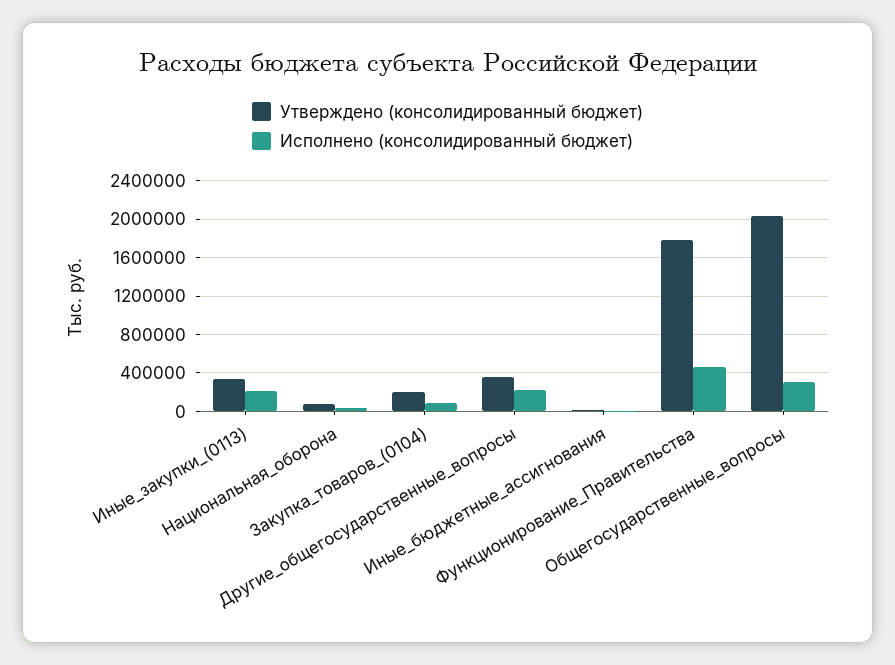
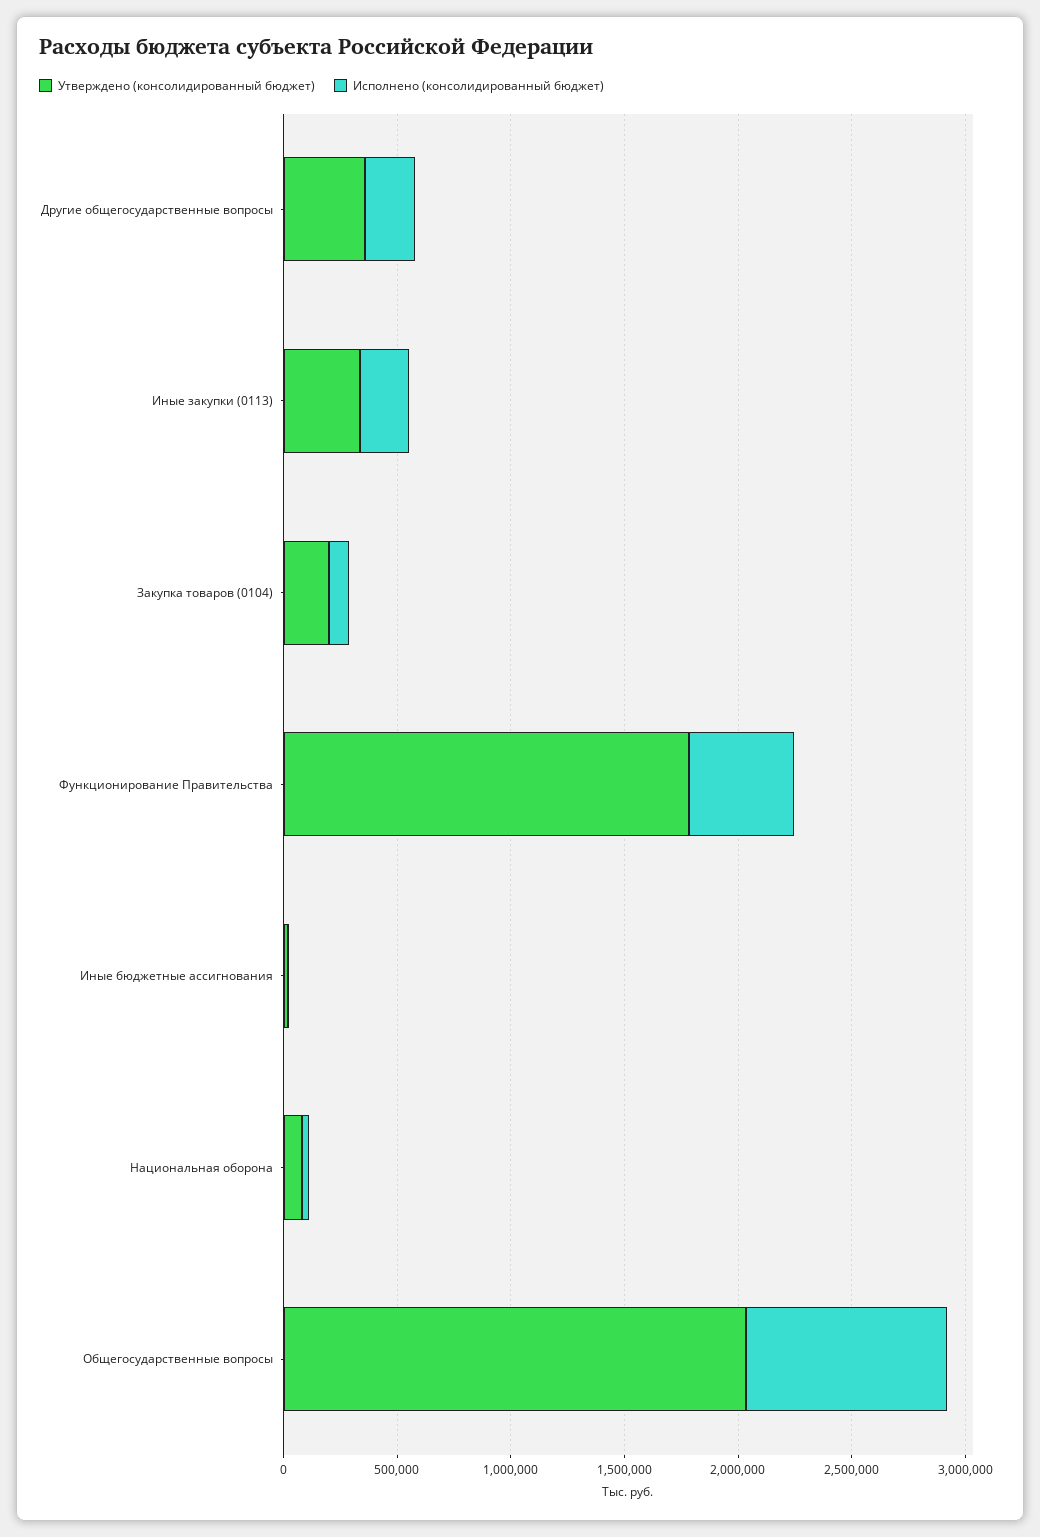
Исполнено (консолидированный бюджет), Общегосударственные_вопросы: 300000 -> 900000

